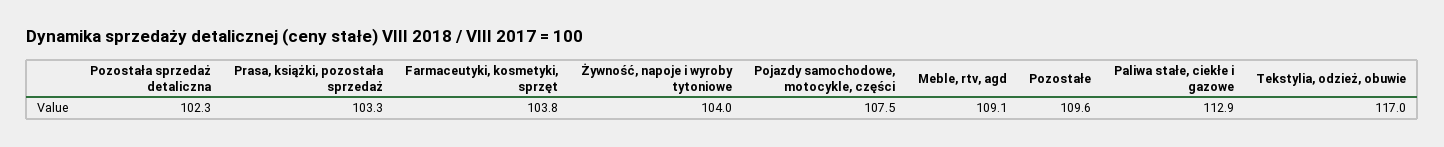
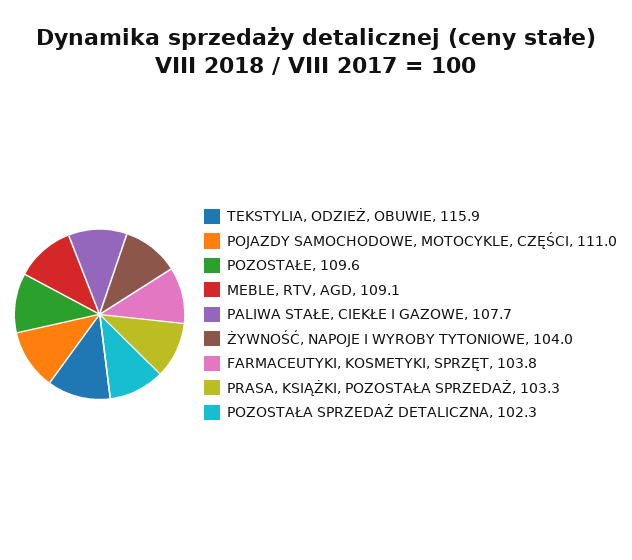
Pojazdy samochodowe, motocykle, części: 107.5 -> 111
Paliwa stałe, ciekłe i gazowe: 112.9 -> 107.7
Tekstylia, odzież, obuwie: 117 -> 115.9

